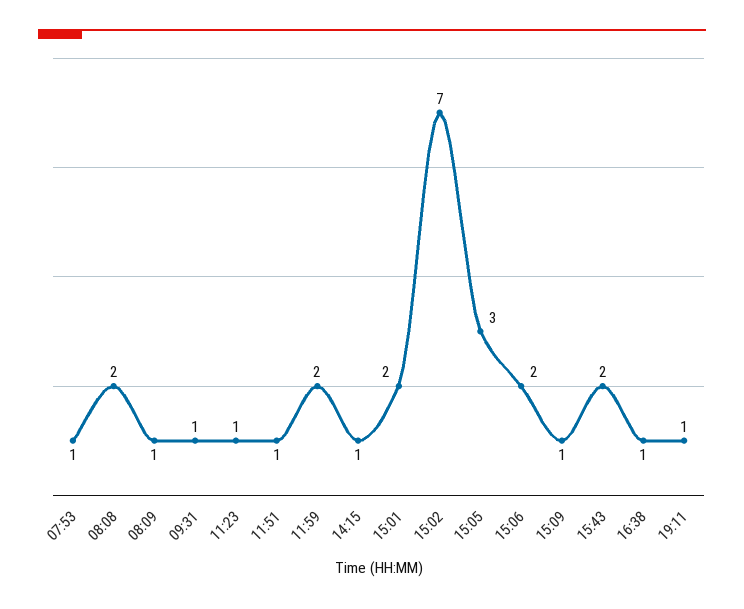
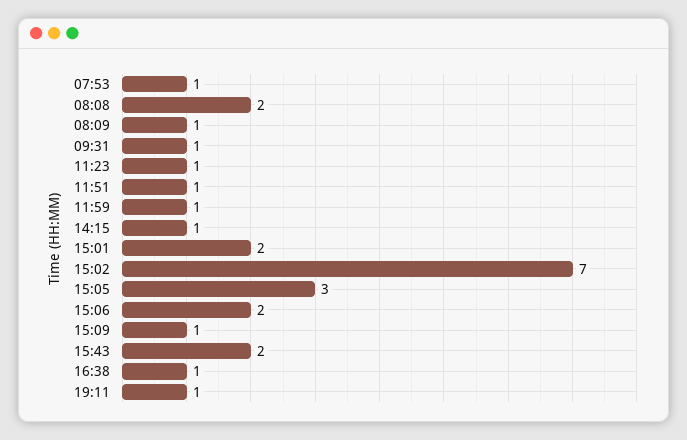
11:59: 2 -> 1

